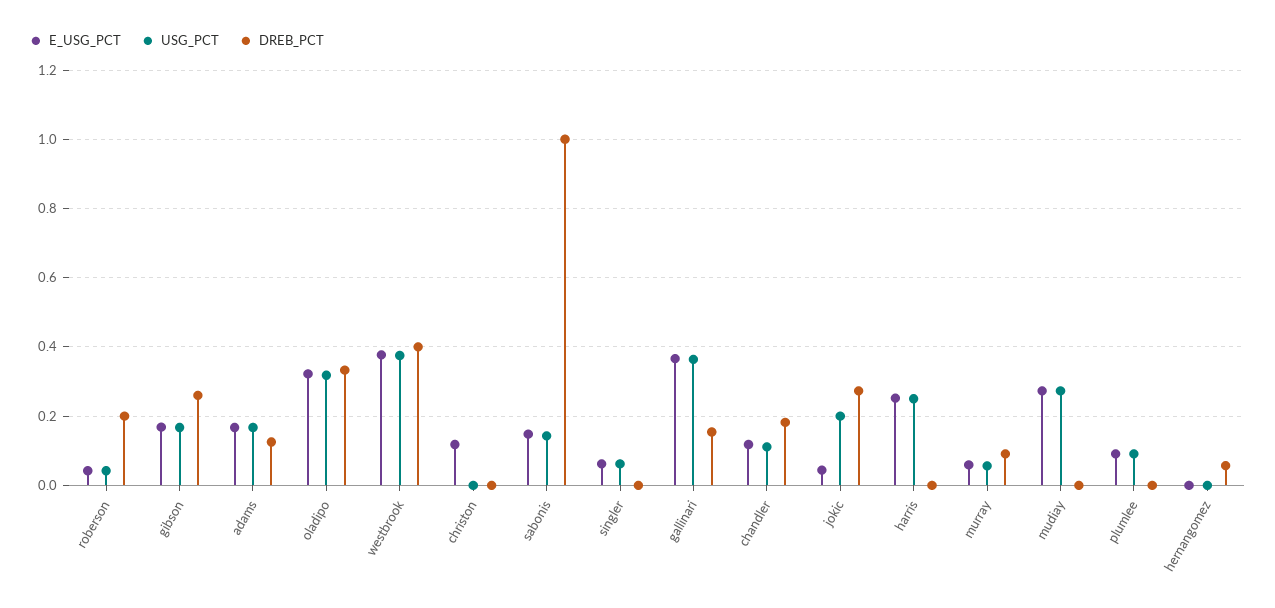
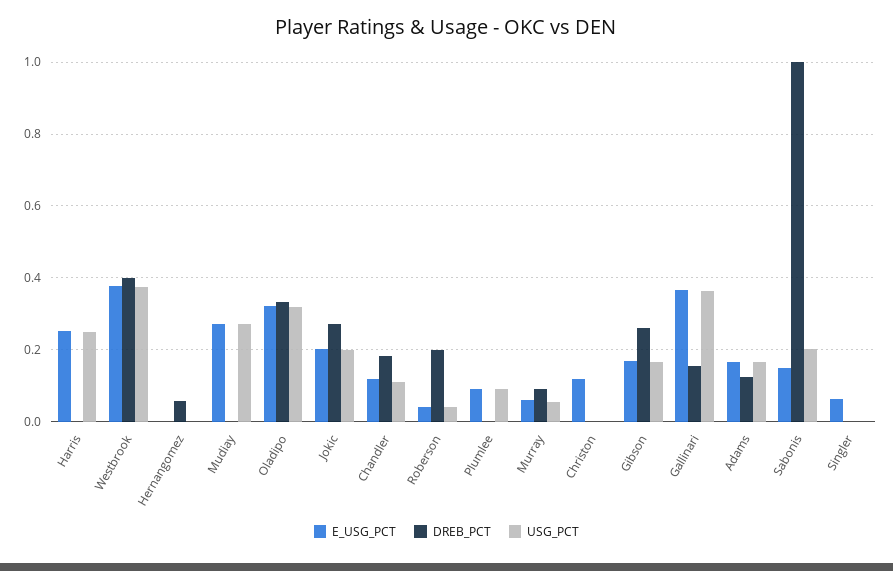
USG_PCT, sabonis: 0.14 -> 0.2
USG_PCT, singler: 0.06 -> 0
E_USG_PCT, jokic: 0.04 -> 0.2

